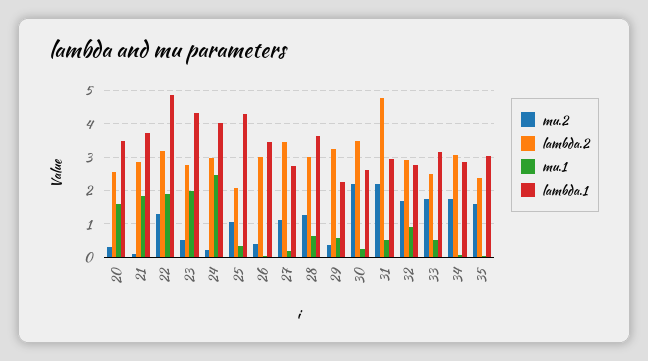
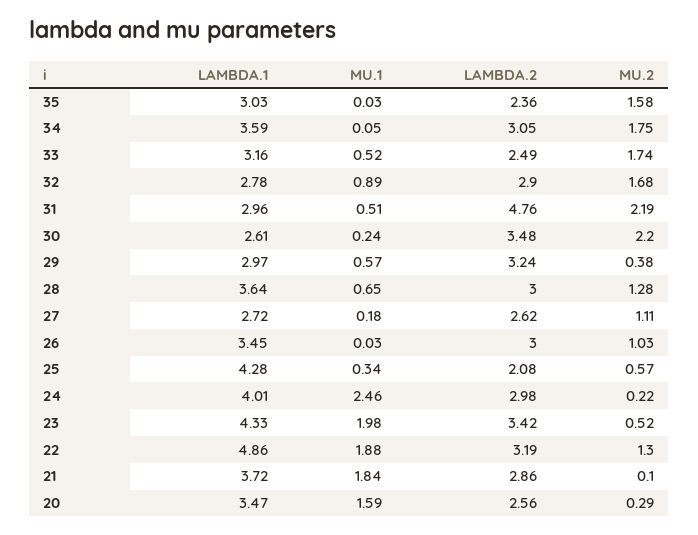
lambda.2, 23: 2.8 -> 3.42
mu.2, 25: 1 -> 0.57
mu.2, 26: 0.4 -> 1.03
lambda.2, 27: 3.4 -> 2.62
lambda.1, 29: 2.2 -> 2.97
lambda.1, 34: 2.8 -> 3.59

